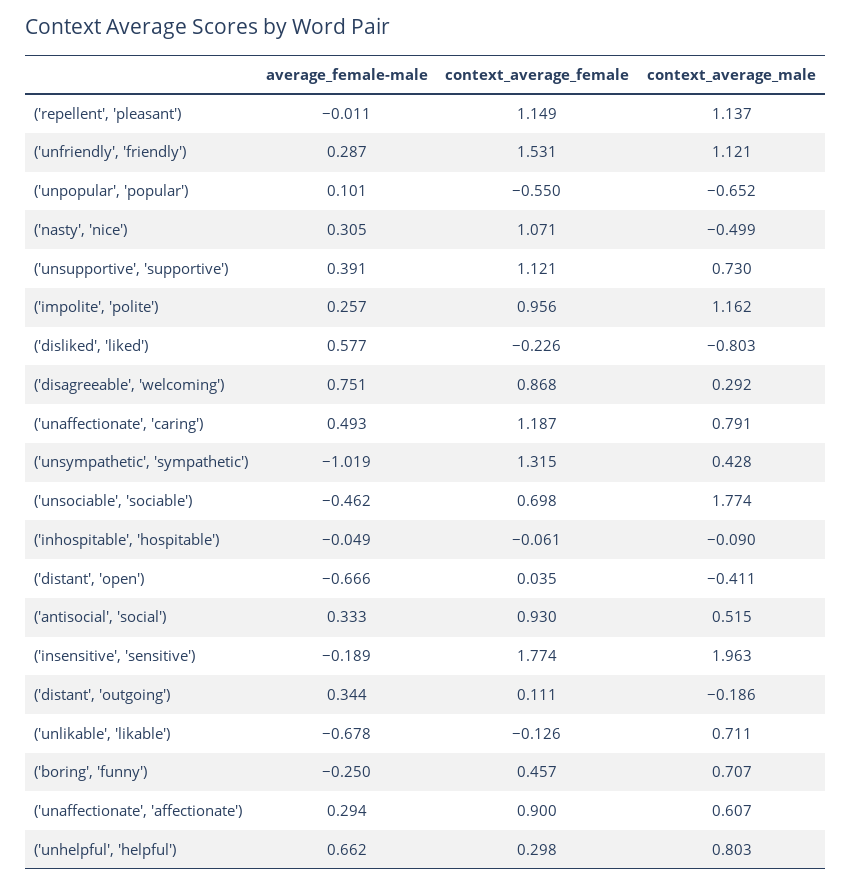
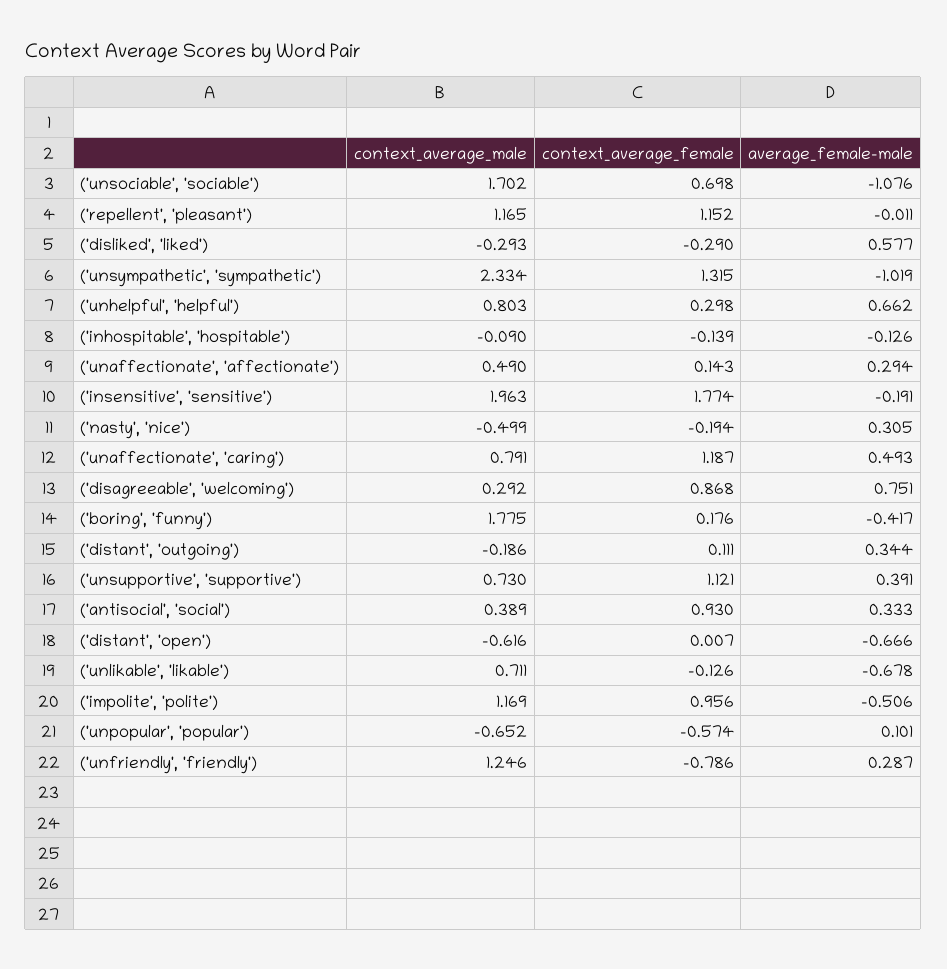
context_average_female, ('repellent', 'pleasant'): 1.149 -> 1.152
context_average_male, ('repellent', 'pleasant'): 1.137 -> 1.165
context_average_female, ('unfriendly', 'friendly'): 1.531 -> -0.786
context_average_male, ('unfriendly', 'friendly'): 1.121 -> 1.246
context_average_female, ('unpopular', 'popular'): -0.55 -> -0.574
context_average_female, ('nasty', 'nice'): 1.071 -> -0.194
average_female-male, ('impolite', 'polite'): 0.257 -> -0.506
context_average_male, ('impolite', 'polite'): 1.162 -> 1.169
context_average_female, ('disliked', 'liked'): -0.226 -> -0.29
context_average_male, ('disliked', 'liked'): -0.803 -> -0.293
context_average_male, ('unsympathetic', 'sympathetic'): 0.428 -> 2.334
average_female-male, ('unsociable', 'sociable'): -0.462 -> -1.076
context_average_male, ('unsociable', 'sociable'): 1.774 -> 1.702
average_female-male, ('inhospitable', 'hospitable'): -0.049 -> -0.126
context_average_female, ('inhospitable', 'hospitable'): -0.061 -> -0.139
context_average_female, ('distant', 'open'): 0.035 -> 0.007
context_average_male, ('distant', 'open'): -0.411 -> -0.616
context_average_male, ('antisocial', 'social'): 0.515 -> 0.389
average_female-male, ('insensitive', 'sensitive'): -0.189 -> -0.191
average_female-male, ('boring', 'funny'): -0.25 -> -0.417
context_average_female, ('boring', 'funny'): 0.457 -> 0.176
context_average_male, ('boring', 'funny'): 0.707 -> 1.775
context_average_female, ('unaffectionate', 'affectionate'): 0.9 -> 0.143
context_average_male, ('unaffectionate', 'affectionate'): 0.607 -> 0.49

